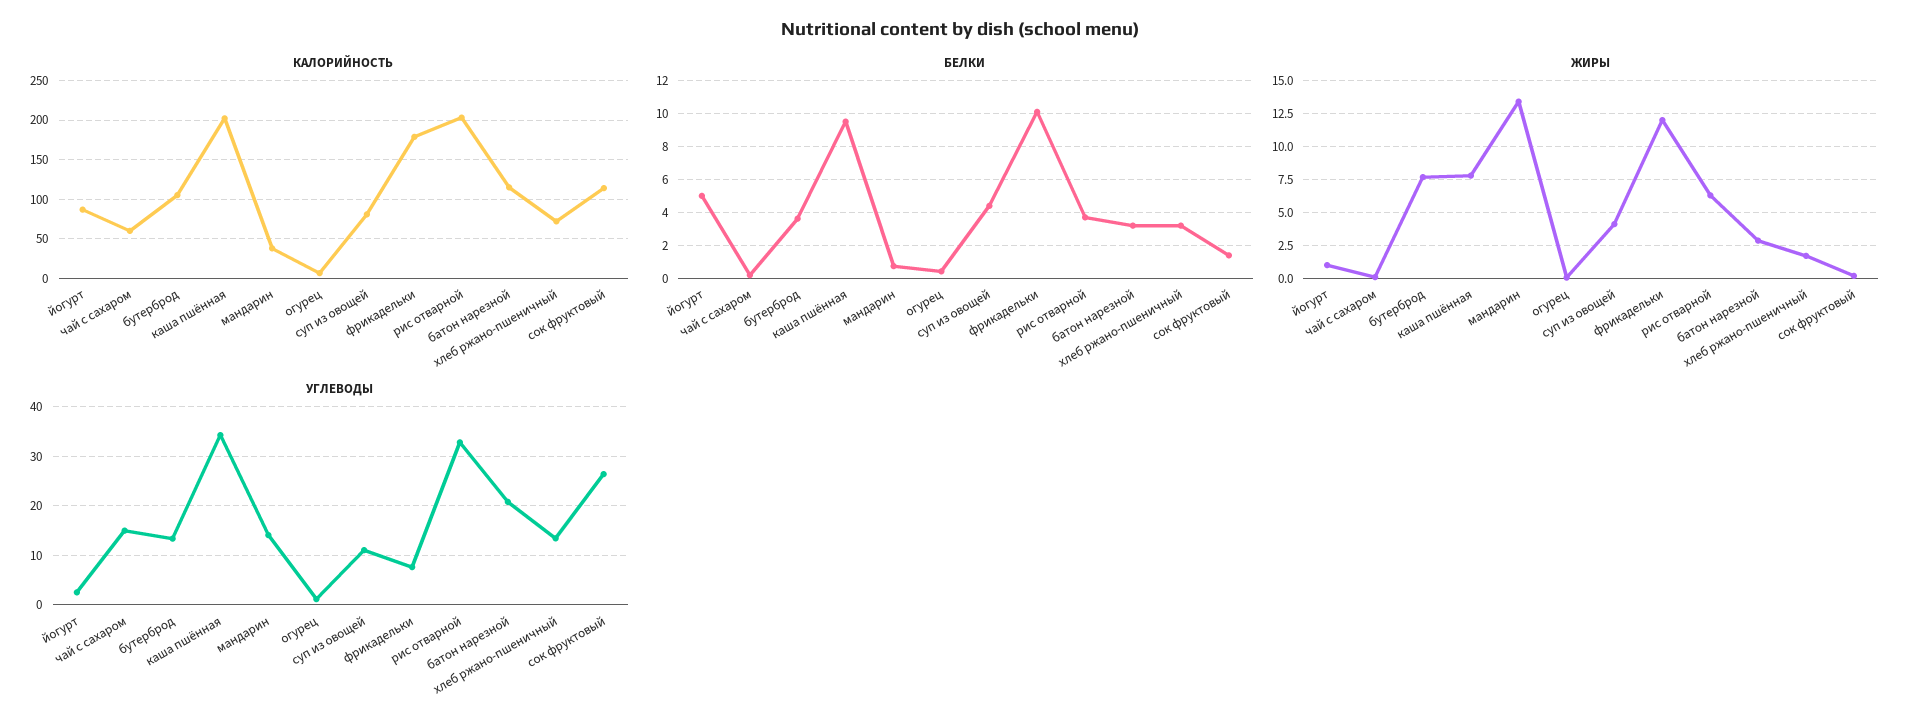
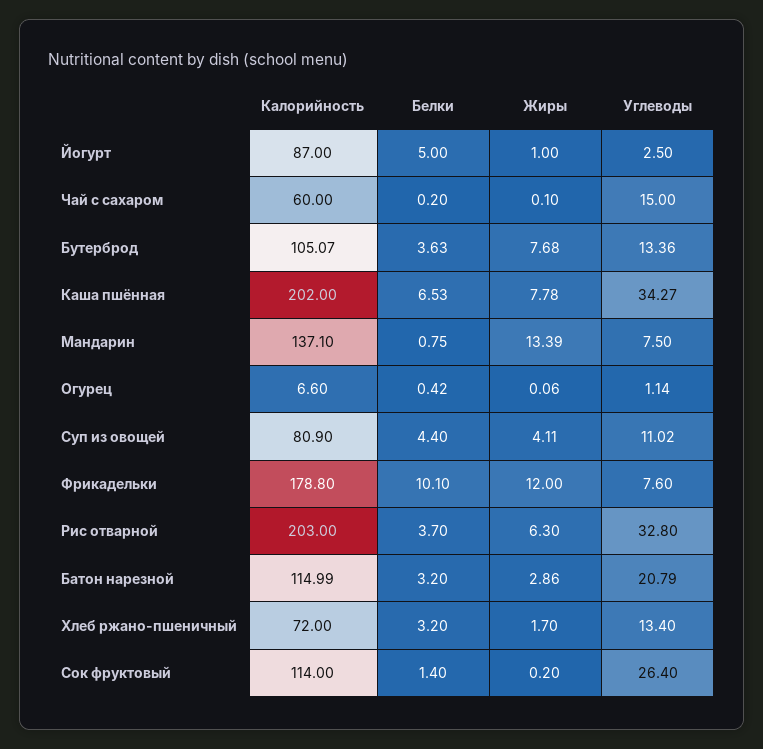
КАЛОРИЙНОСТЬ, мандарин: 40 -> 137.1
БЕЛКИ, каша пшённая: 9.5 -> 6.53
УГЛЕВОДЫ, мандарин: 14 -> 7.5

